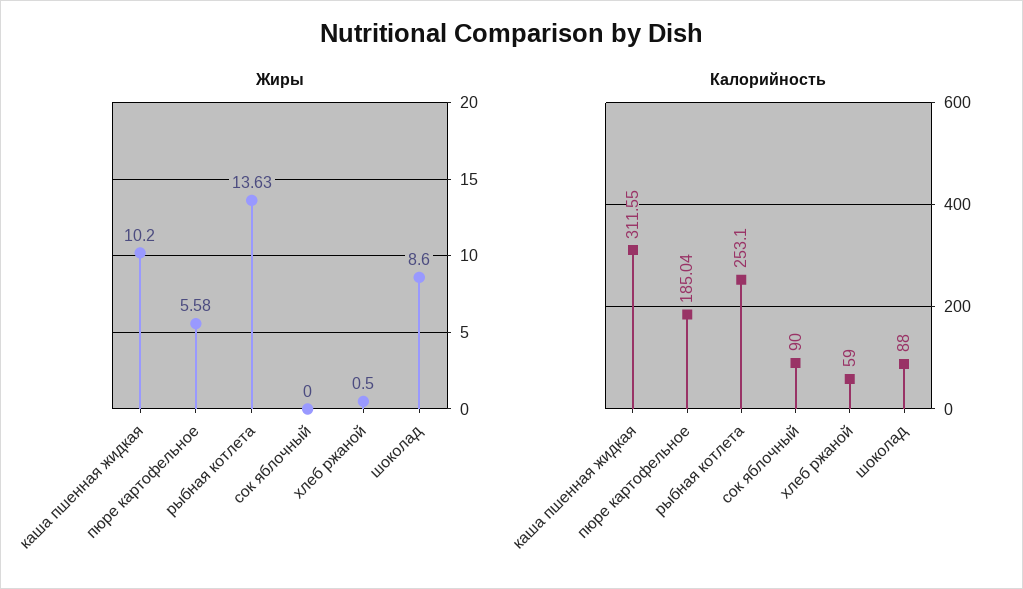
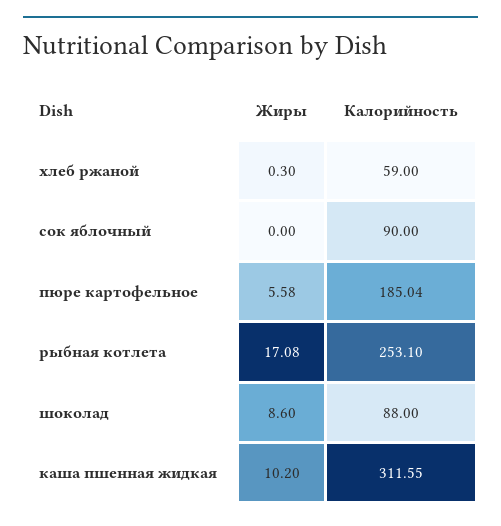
Жиры, рыбная котлета: 13.63 -> 17.08
Жиры, хлеб ржаной: 0.5 -> 0.3

